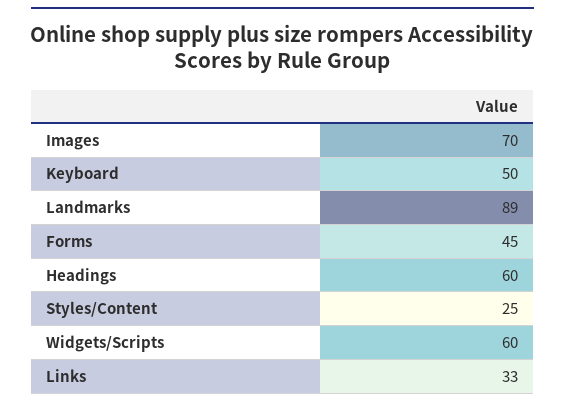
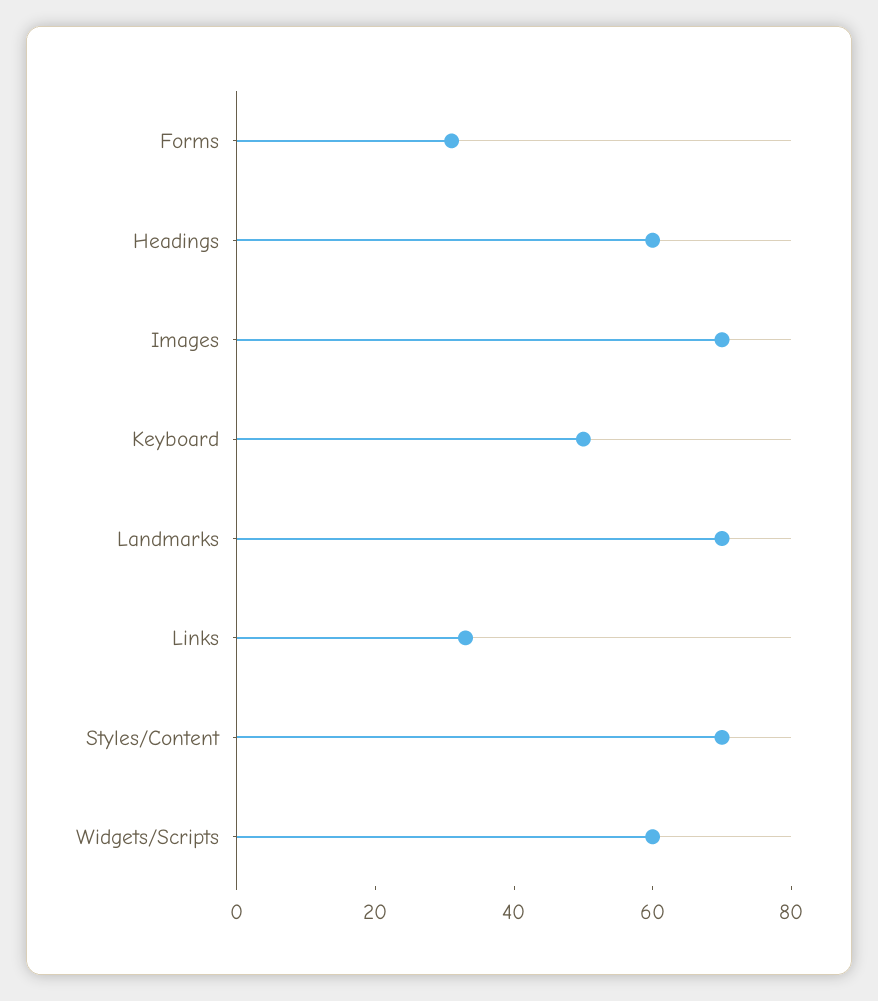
Landmarks: 89 -> 70
Forms: 45 -> 30
Styles/Content: 25 -> 70

